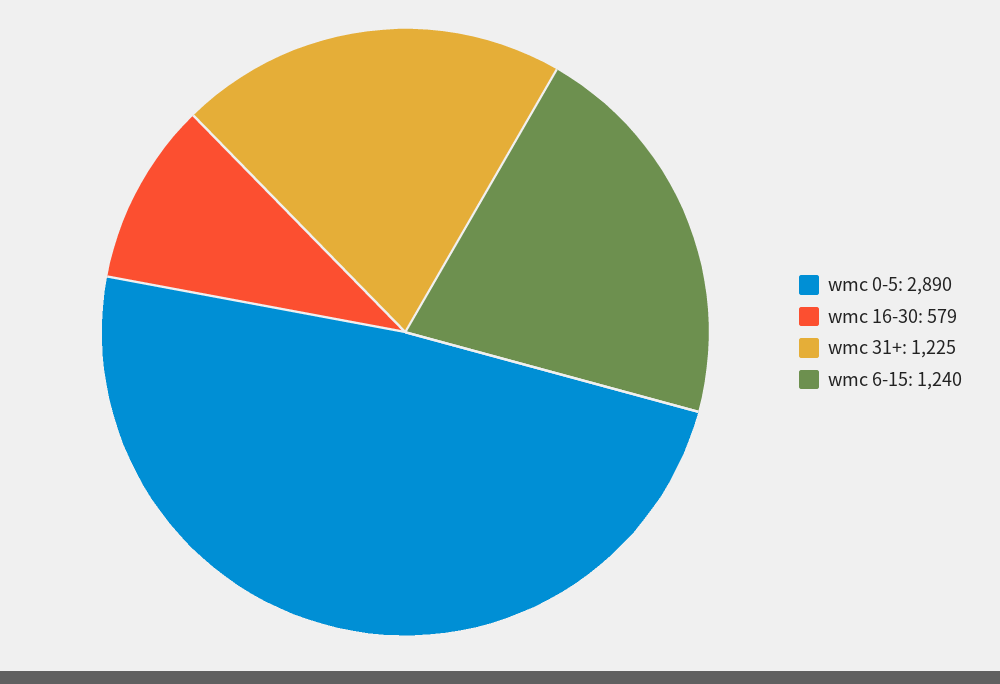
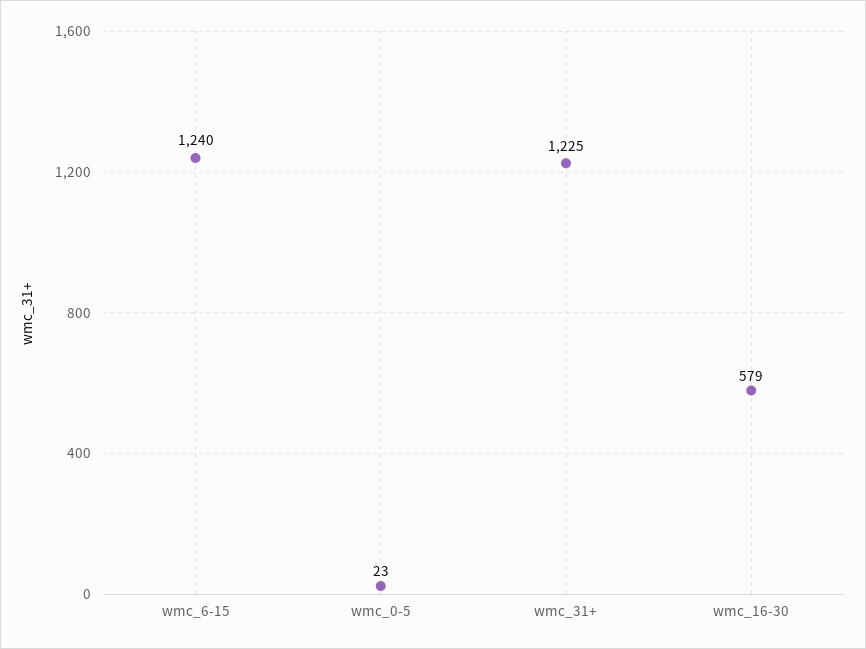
wmc 0-5: 2890 -> 23

